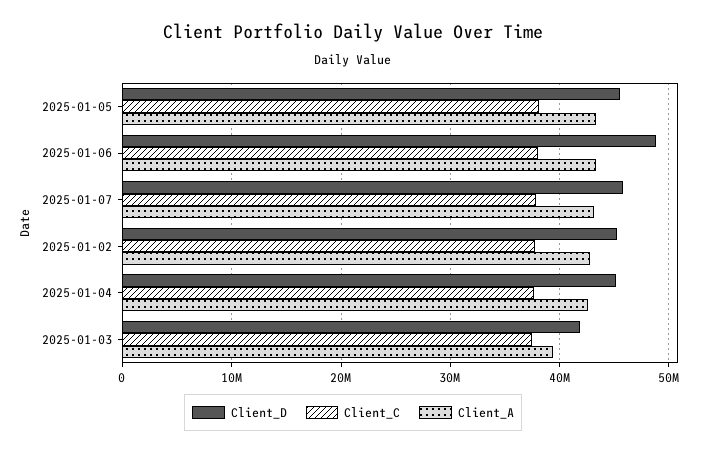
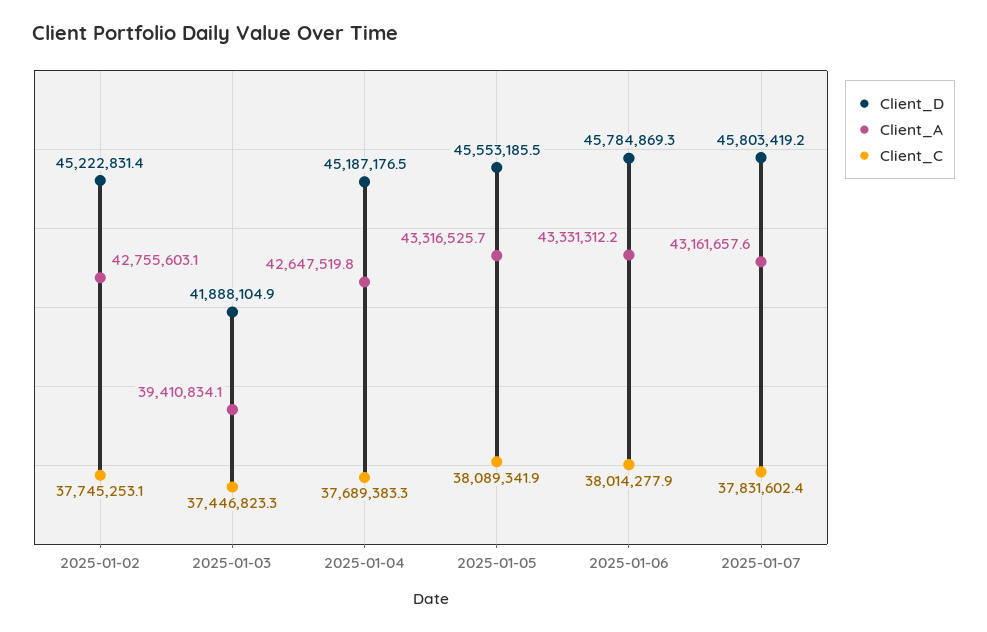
Client_D, 2025-01-06: 49000000 -> 45784869.3

